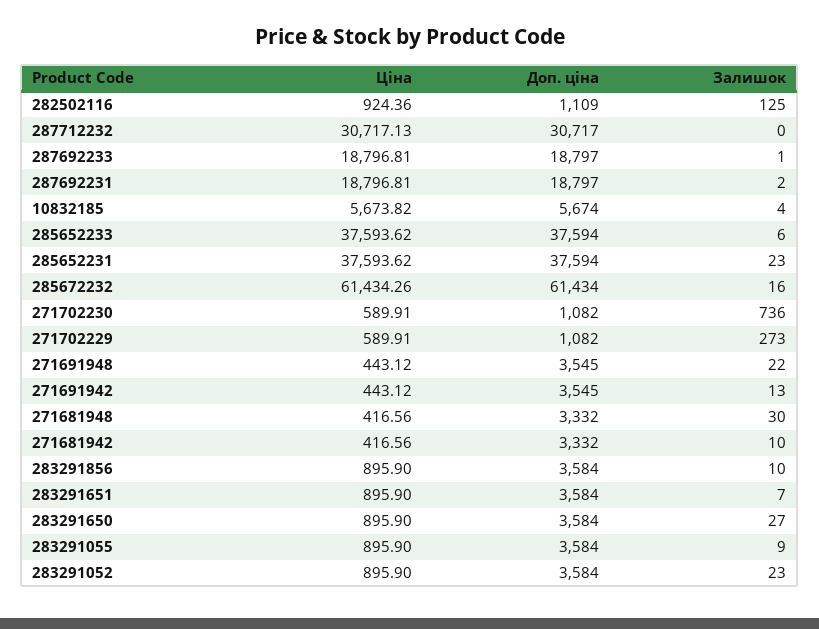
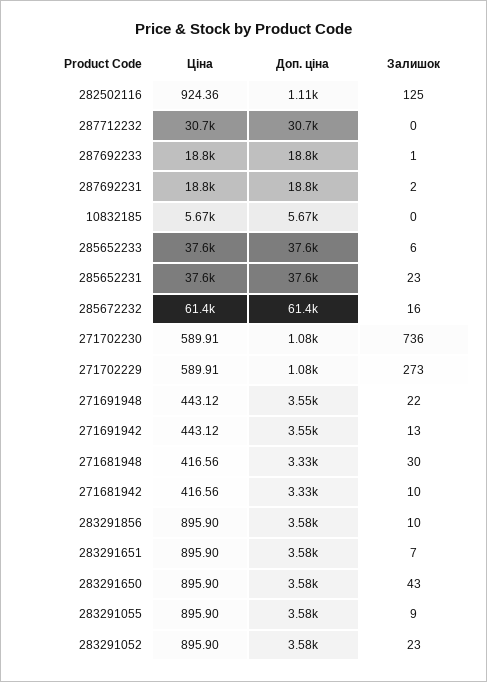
Залишок, 10832185: 4 -> 0
Залишок, 283291650: 27 -> 43

